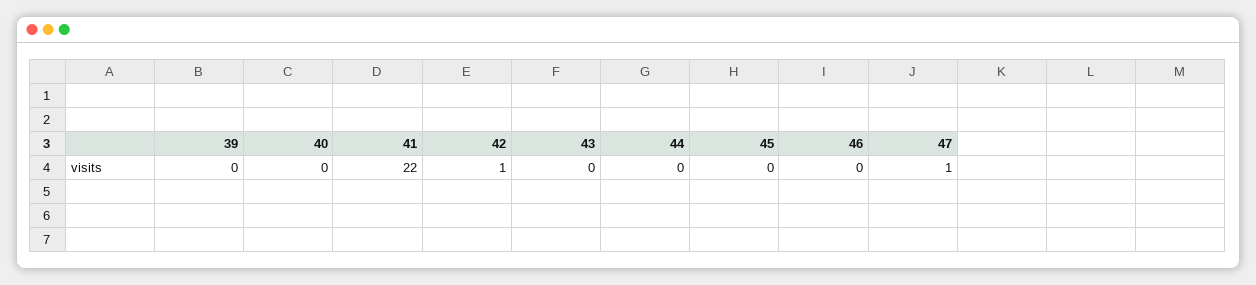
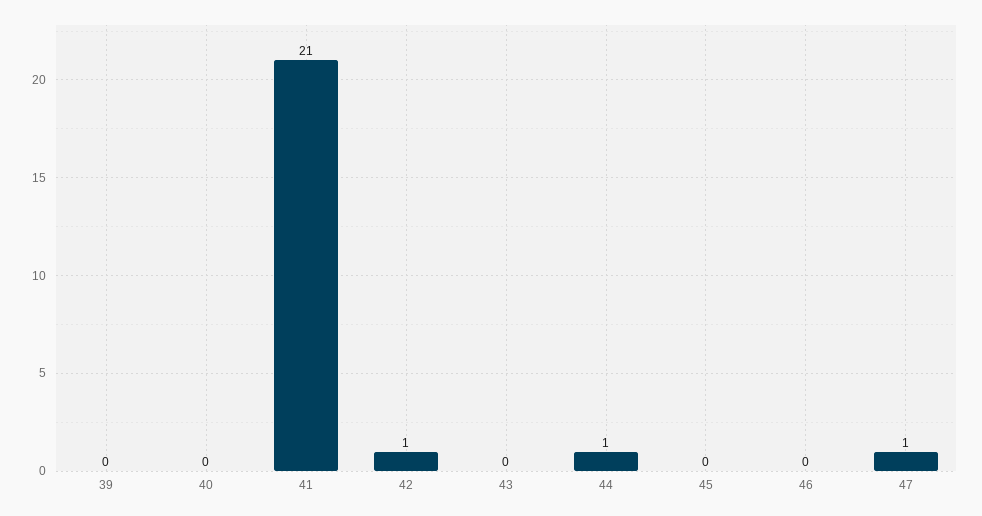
41: 22 -> 21
44: 0 -> 1

